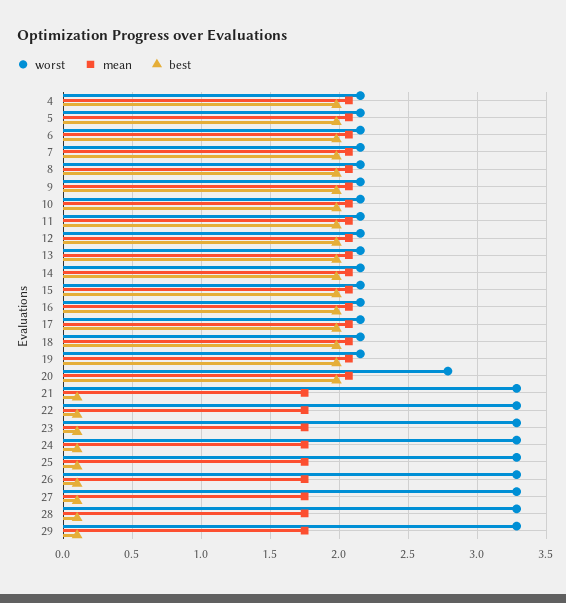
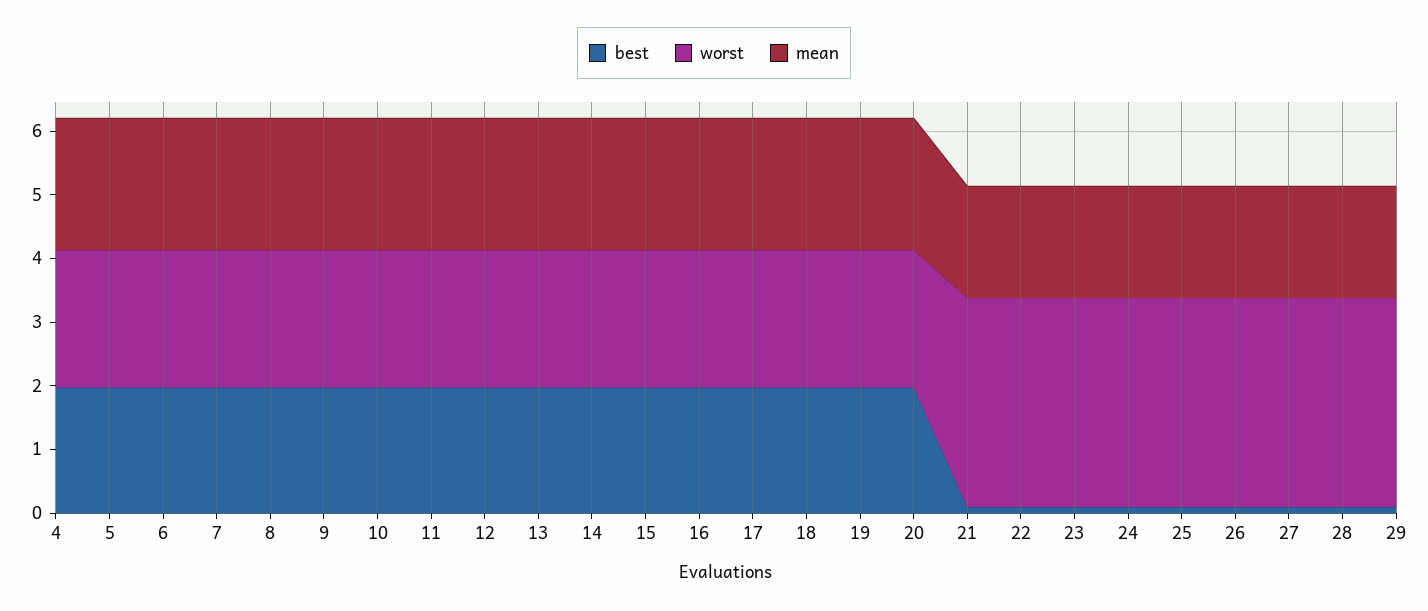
worst, 20: 2.8 -> 2.2

